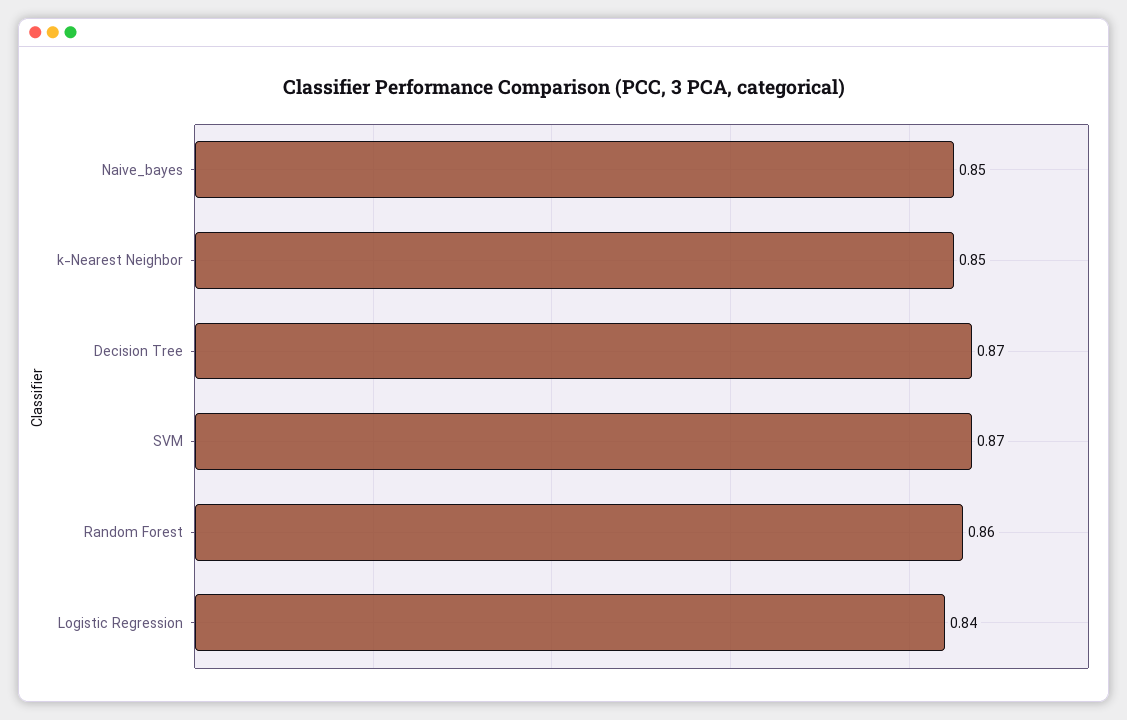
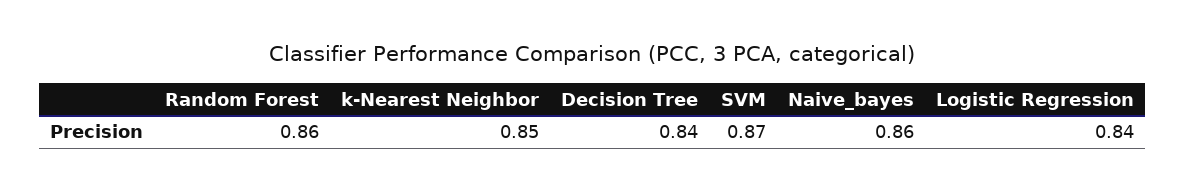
Naive_bayes: 0.85 -> 0.86
Decision Tree: 0.87 -> 0.84

